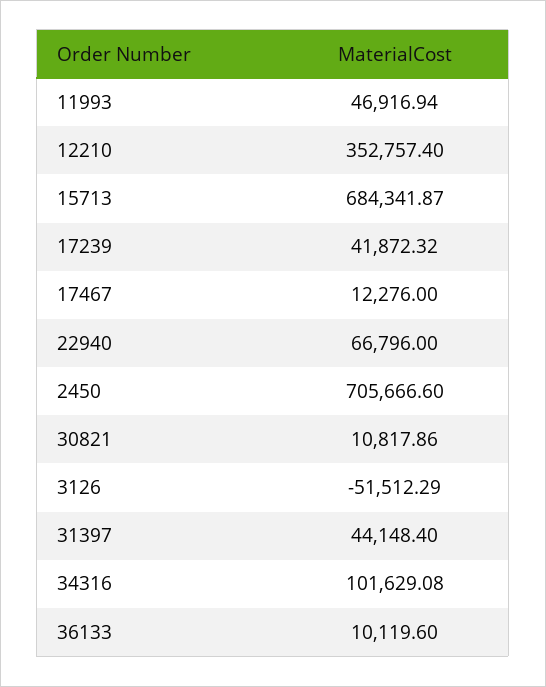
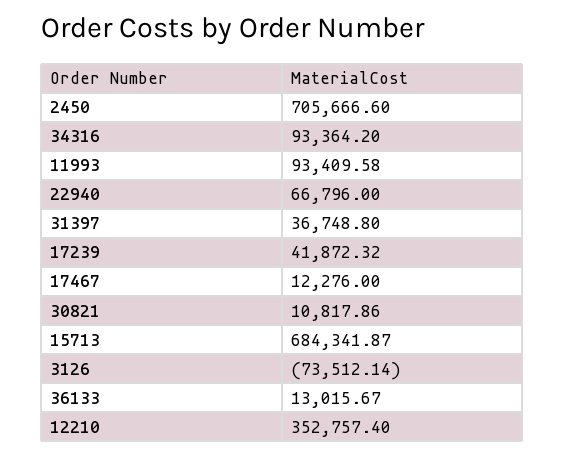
11993: 46916.94 -> 93409.58
3126: -51512.29 -> -73512.14
31397: 44148.4 -> 36748.8
34316: 101629.08 -> 93364.2
36133: 10119.6 -> 13015.67

